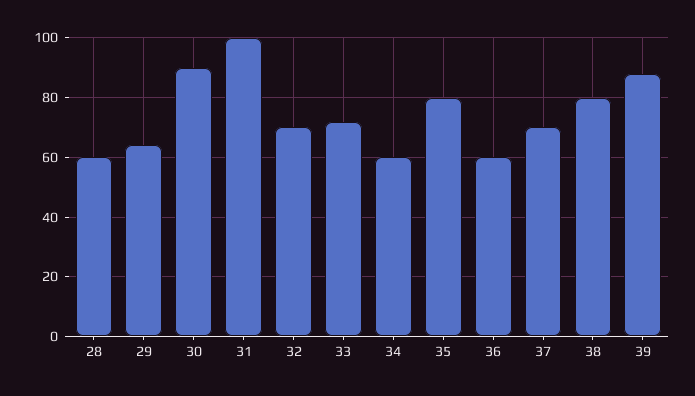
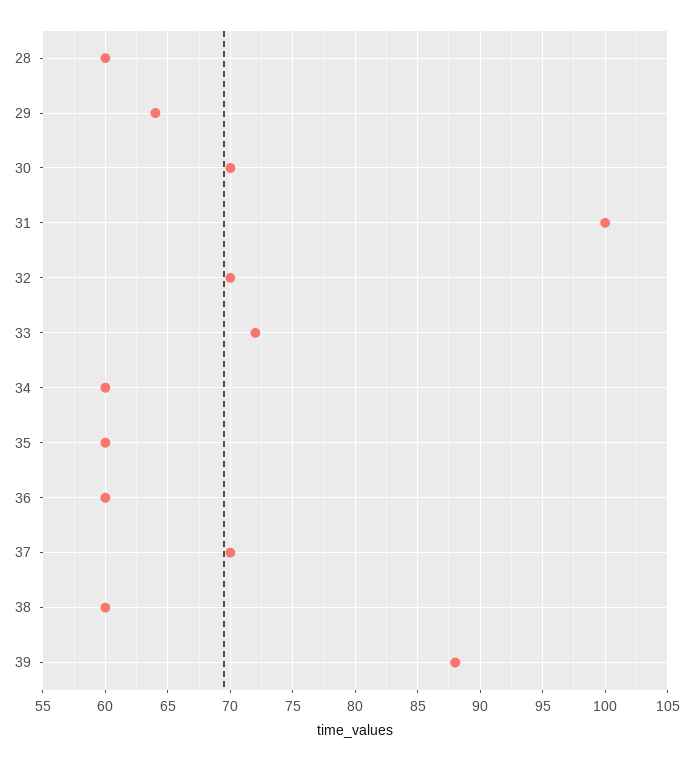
30: 90 -> 70
35: 80 -> 60
38: 80 -> 60

